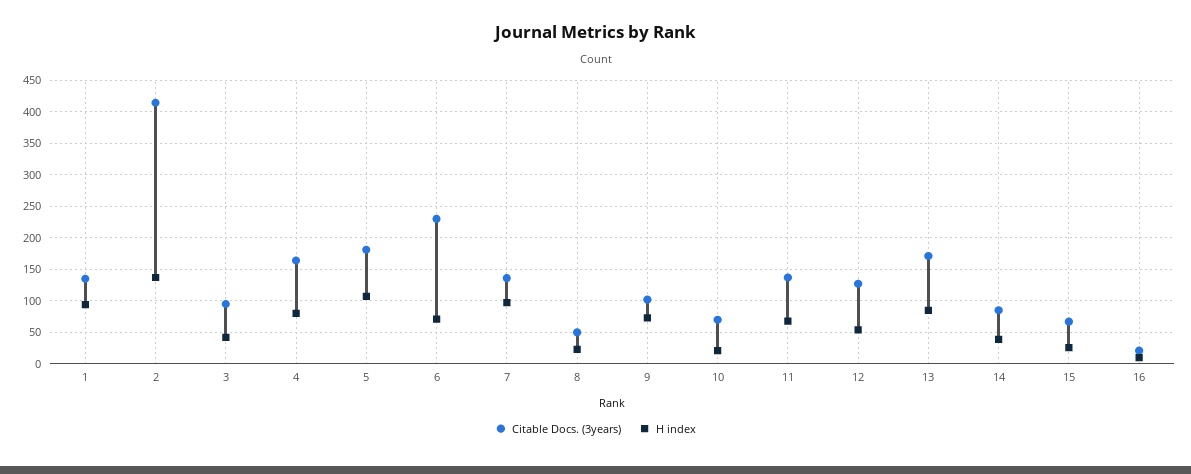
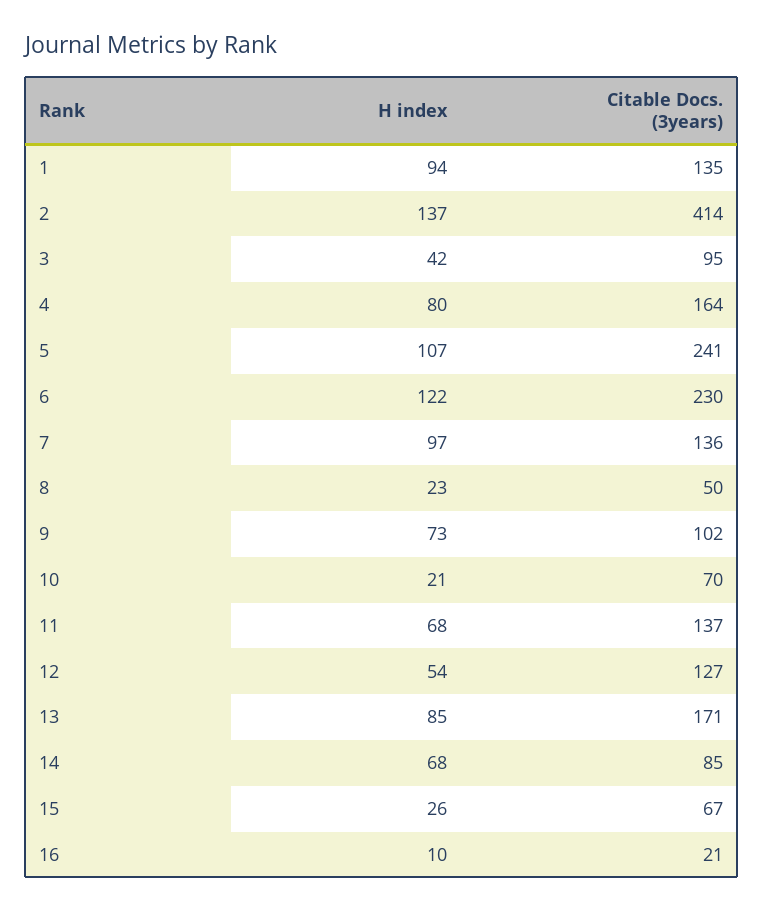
Citable Docs. (3years), 5: 180 -> 241
H index, 6: 70 -> 122
H index, 14: 40 -> 68

